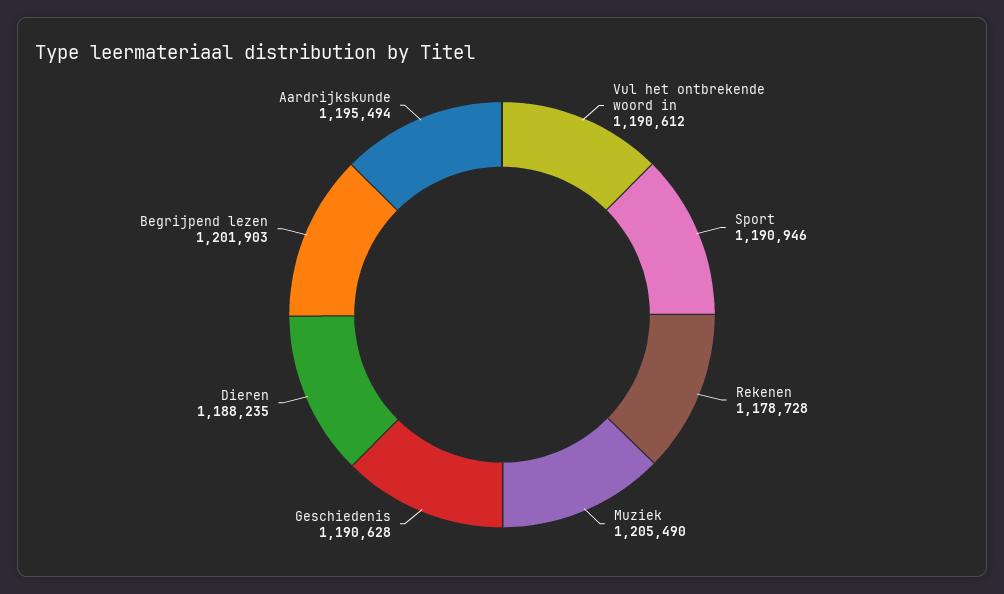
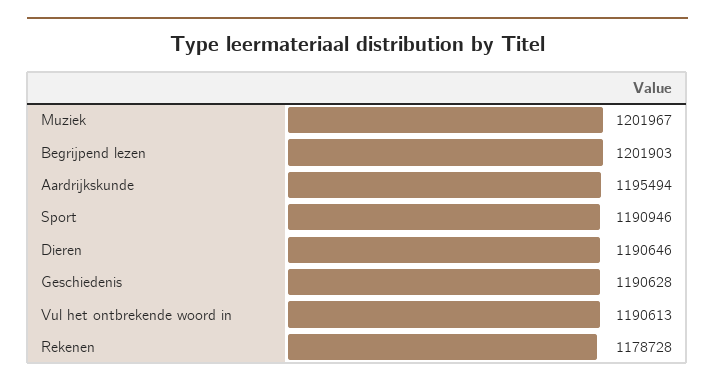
Vul het ontbrekende woord in: 1190612 -> 1190613
Muziek: 1205490 -> 1201967
Dieren: 1188235 -> 1190646

